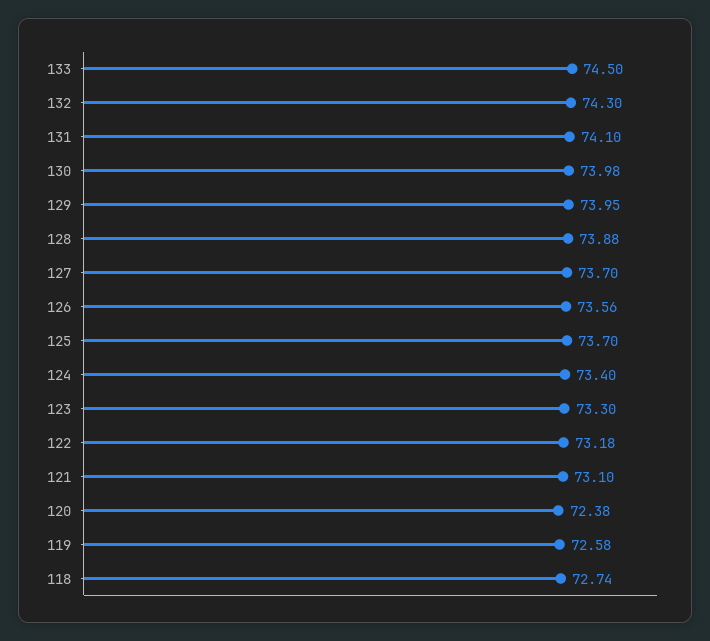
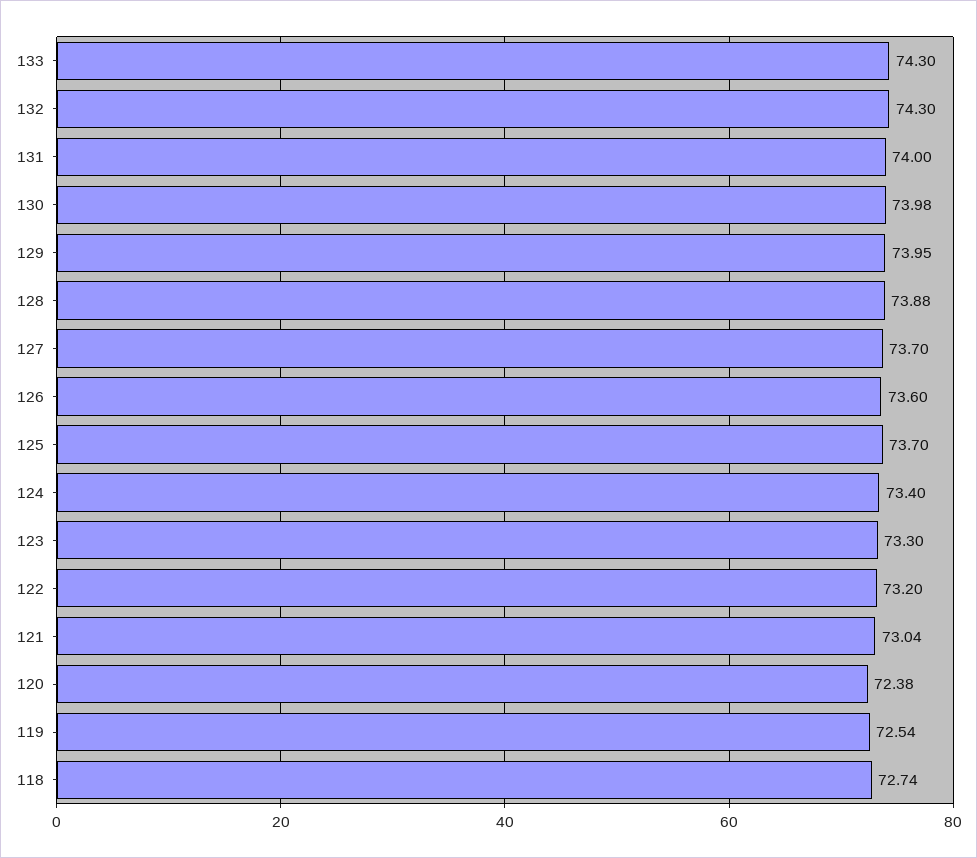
133: 74.5 -> 74.3
131: 74.1 -> 74
126: 73.56 -> 73.6
122: 73.18 -> 73.2
121: 73.1 -> 73.04
119: 72.58 -> 72.54

